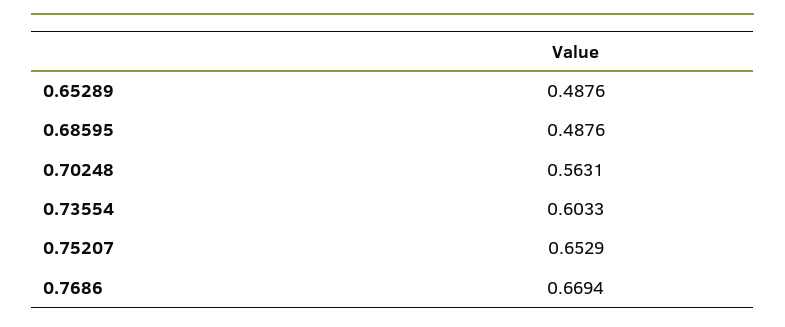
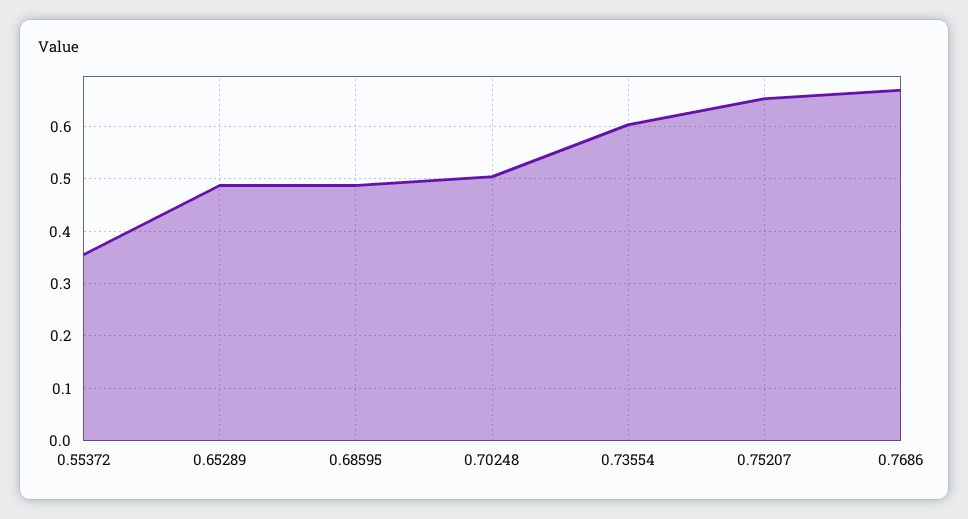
0.70248: 0.5631 -> 0.5
0.55372: none -> 0.36

